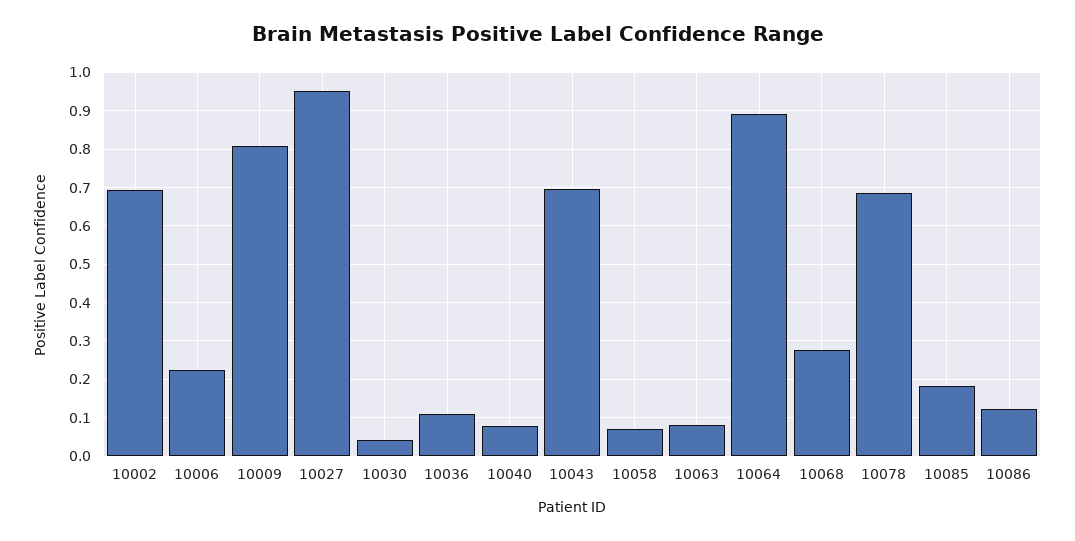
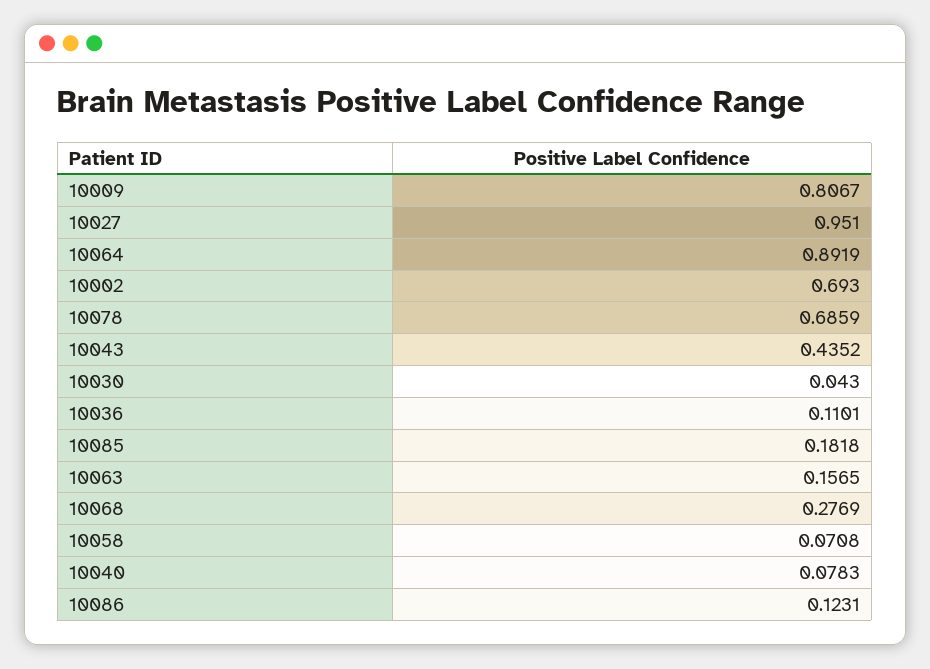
10006: 0.22 -> none
10043: 0.7 -> 0.4352
10063: 0.08 -> 0.1565

